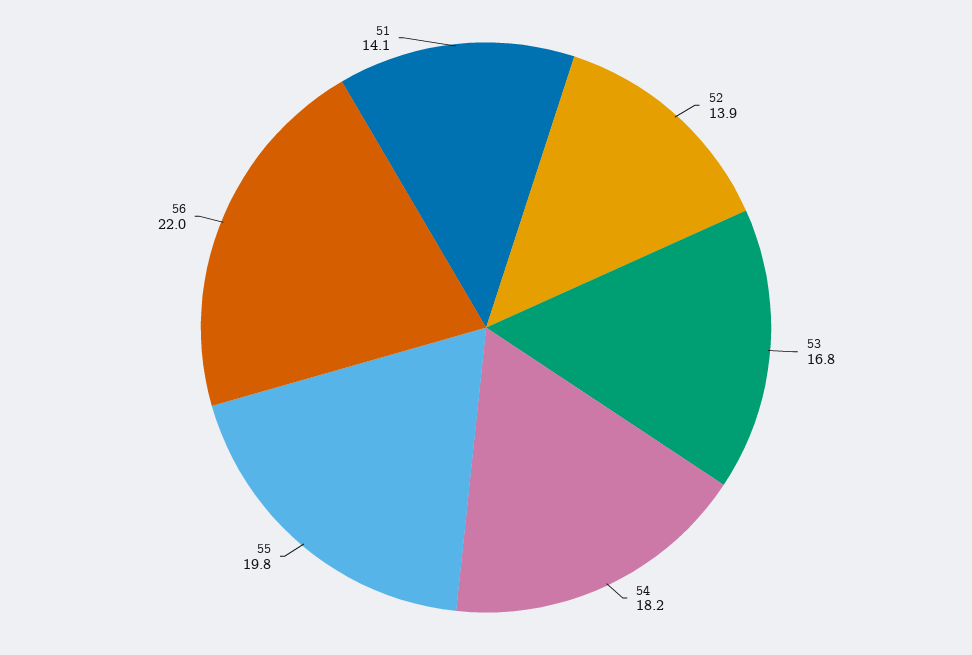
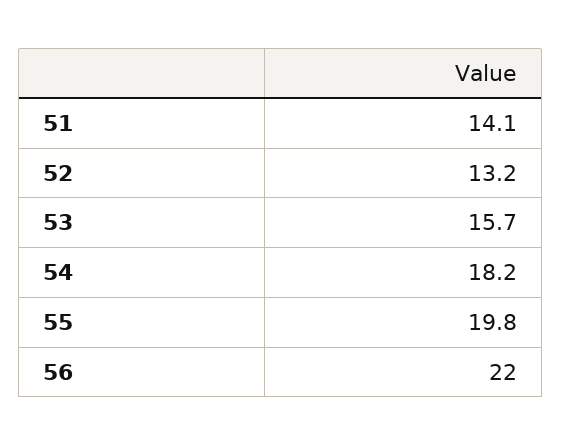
52: 13.9 -> 13.2
53: 16.8 -> 15.7

